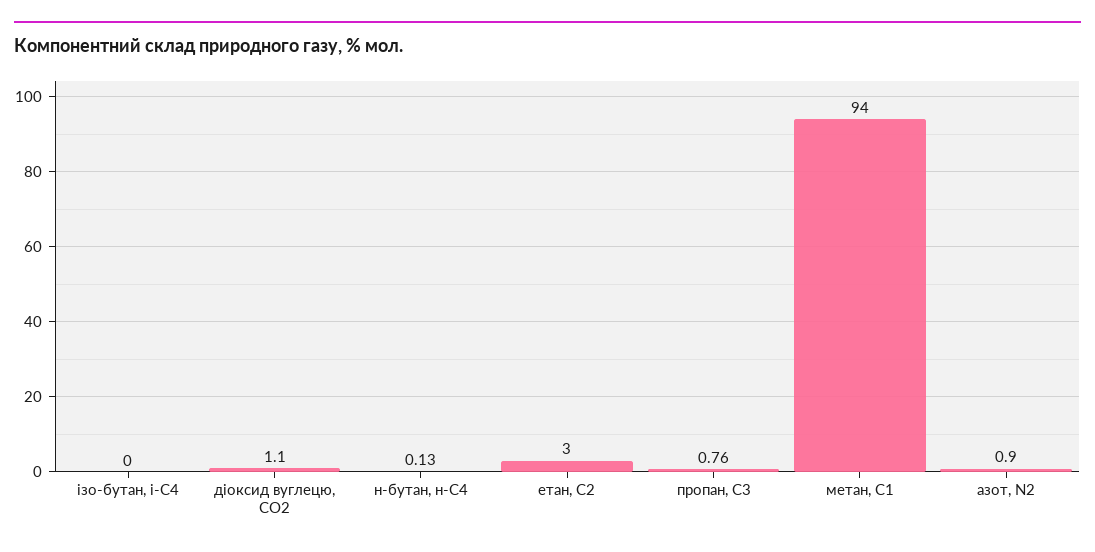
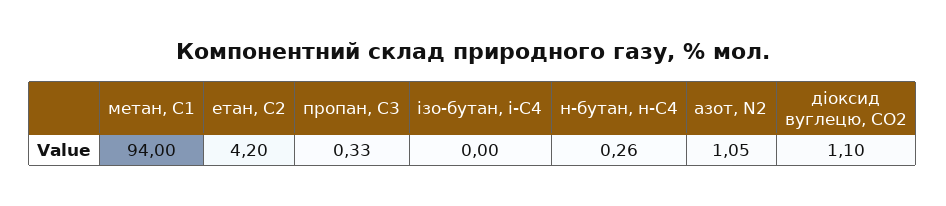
н-бутан, н-С4: 0.13 -> 0.26
етан, С2: 3 -> 4.2
пропан, С3: 0.76 -> 0.33
азот, N2: 0.9 -> 1.05

